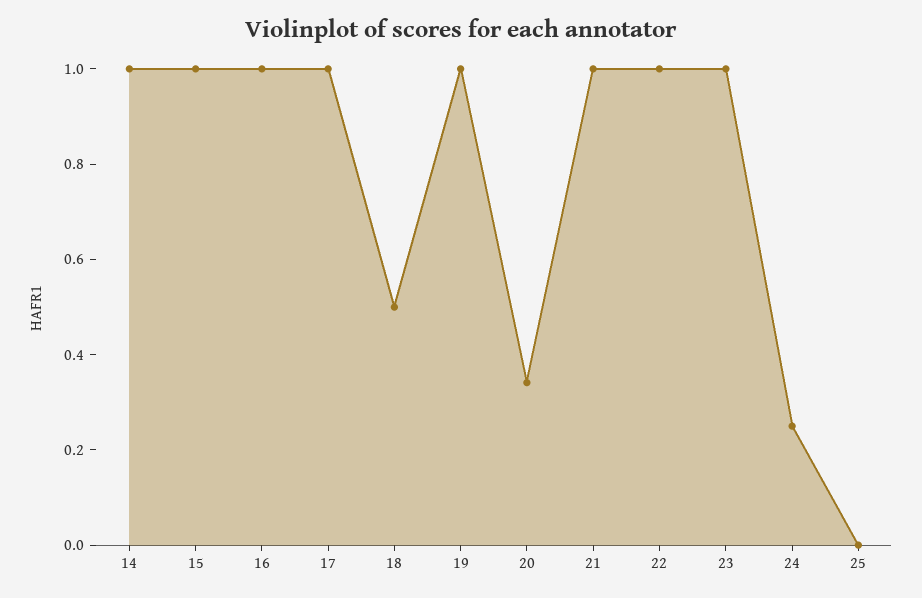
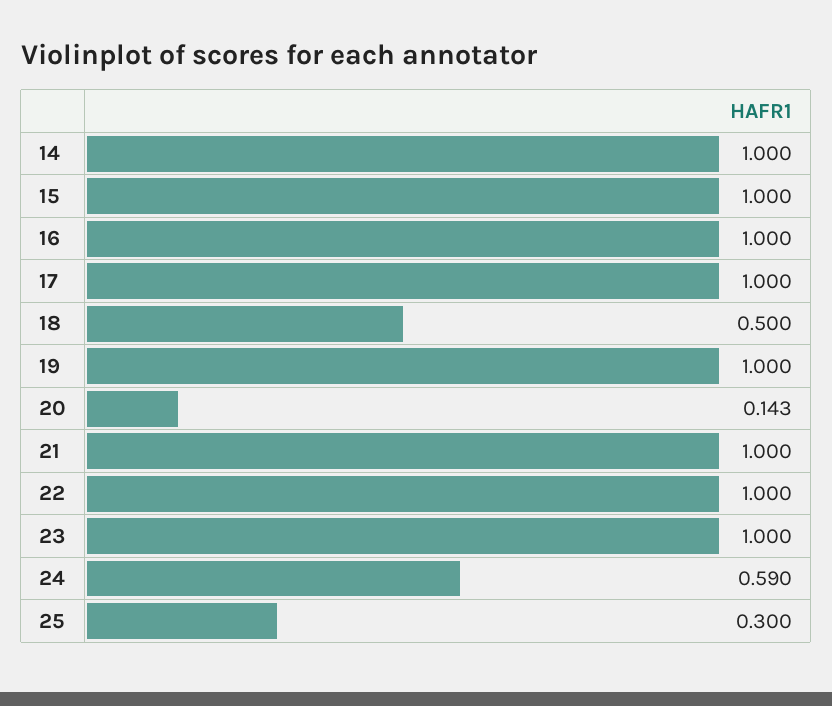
20: 0.35 -> 0.143
24: 0.25 -> 0.59
25: 0 -> 0.3

